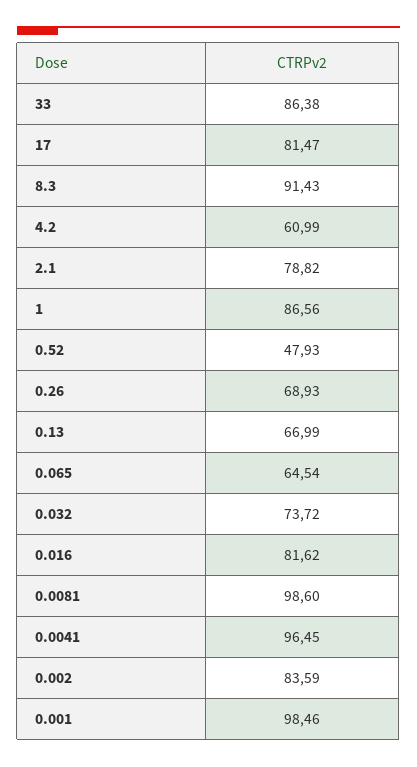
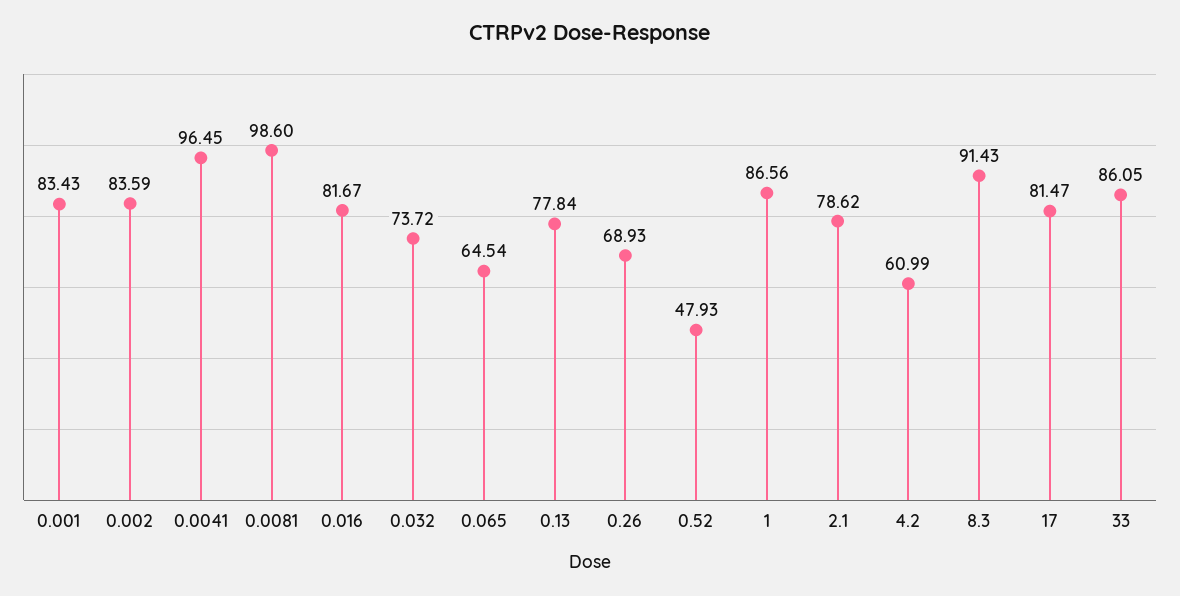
33: 86.38 -> 86.05
2.1: 78.82 -> 78.62
0.13: 66.99 -> 77.84
0.016: 81.62 -> 81.67
0.001: 98.46 -> 83.43

